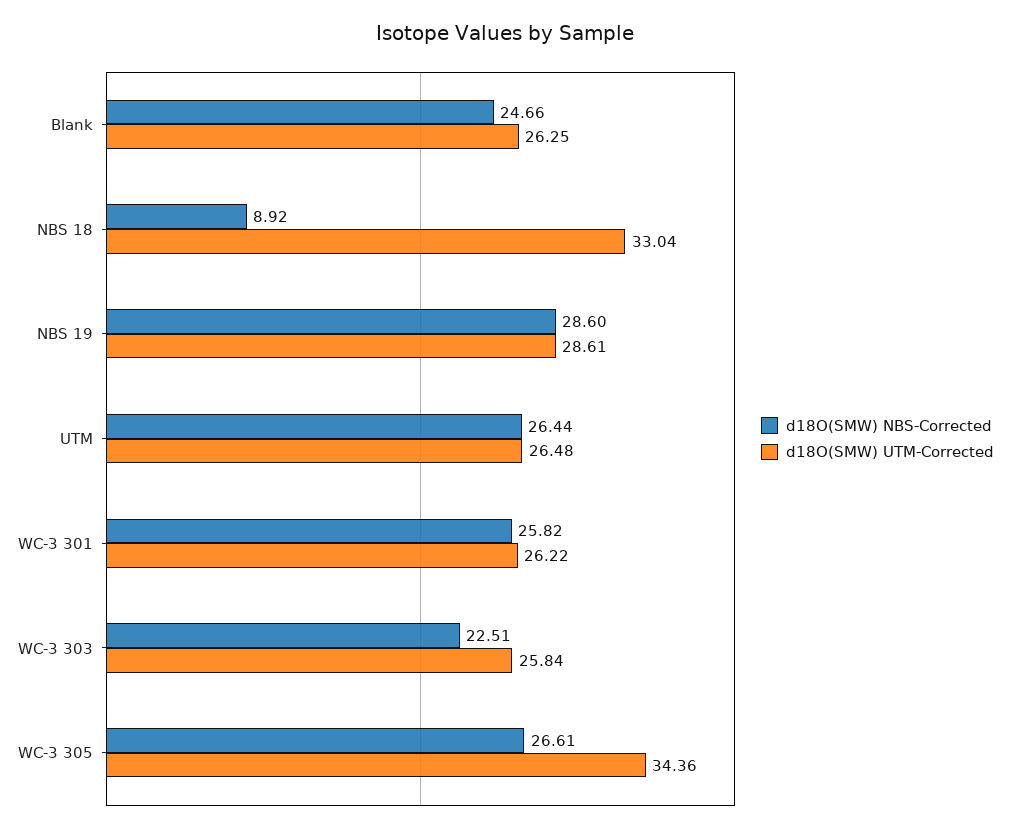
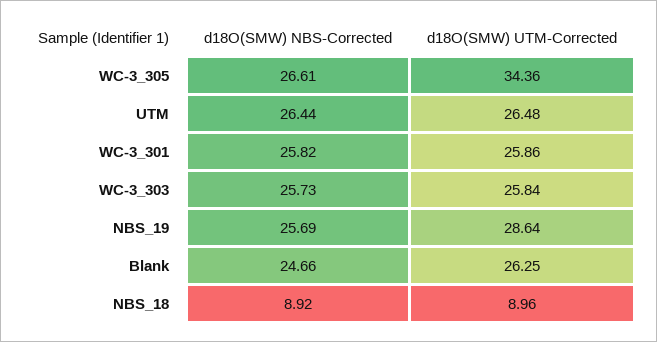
d18O(SMW) UTM-Corrected, NBS 18: 33.04 -> 8.96
d18O(SMW) NBS-Corrected, NBS 19: 28.6 -> 25.69
d18O(SMW) UTM-Corrected, NBS 19: 28.61 -> 28.64
d18O(SMW) UTM-Corrected, WC-3 301: 26.22 -> 25.86
d18O(SMW) NBS-Corrected, WC-3 303: 22.51 -> 25.73

